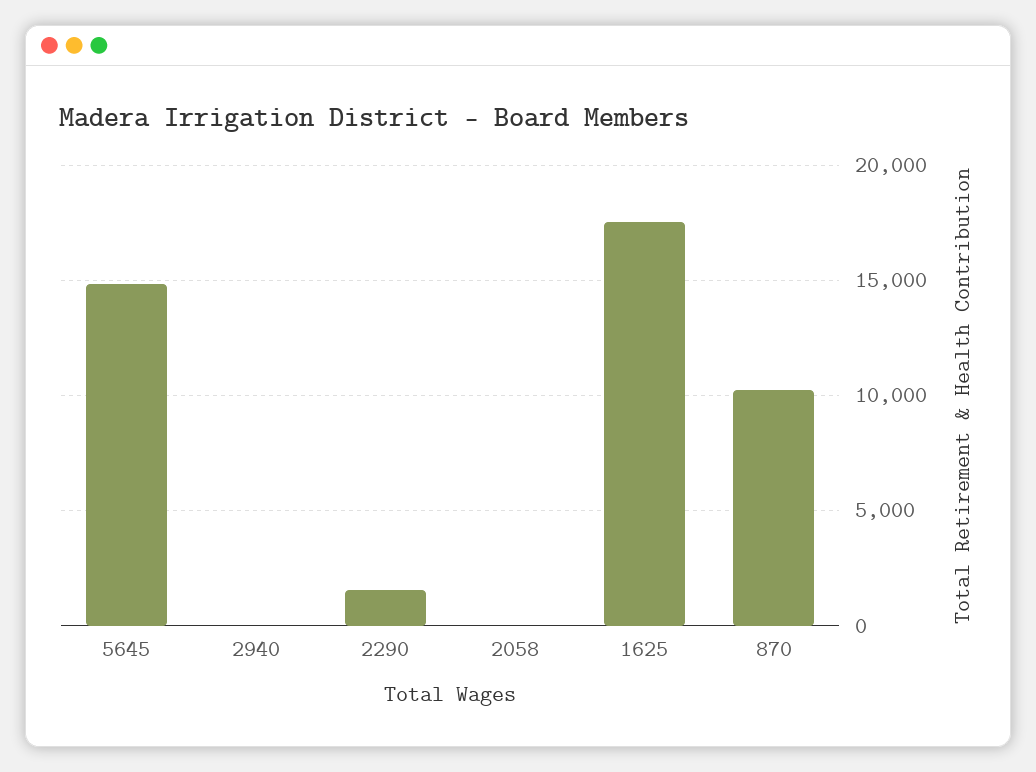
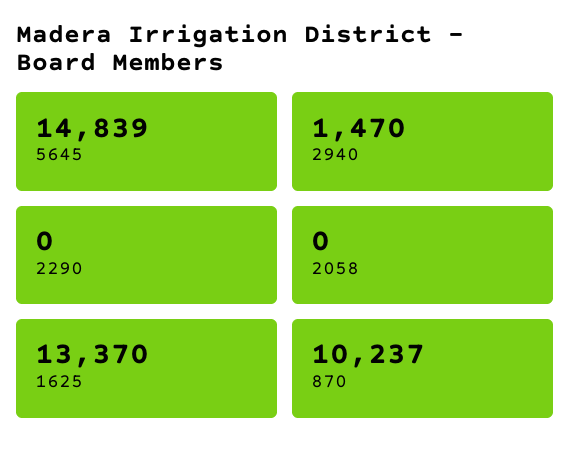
2940: 0 -> 1470
2290: 1500 -> 0
1625: 17500 -> 13370

